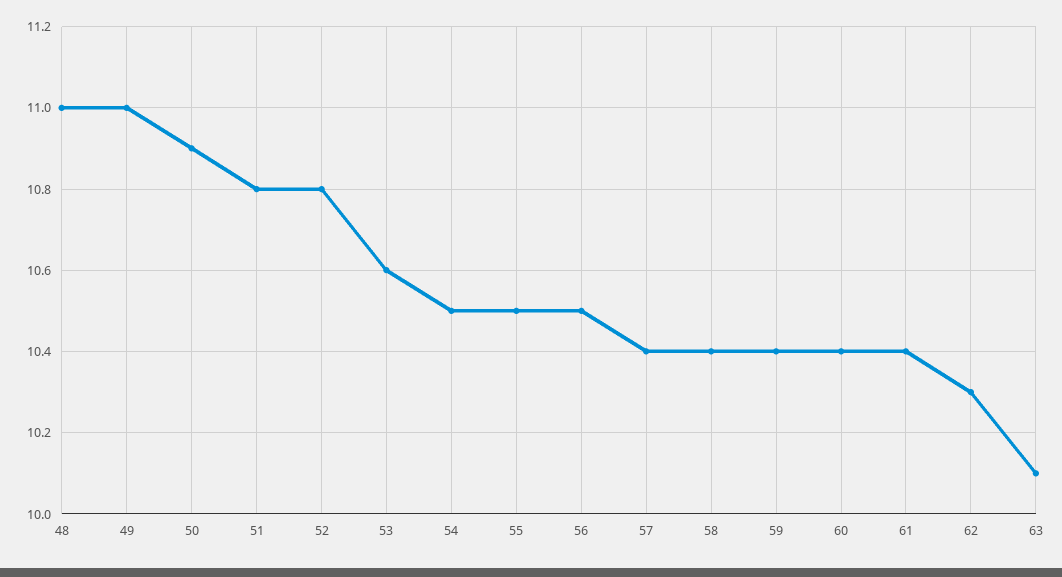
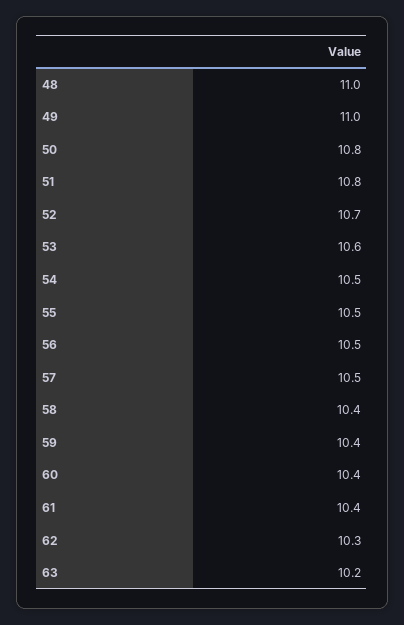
50: 10.9 -> 10.8
52: 10.8 -> 10.7
57: 10.4 -> 10.5
63: 10.1 -> 10.2

